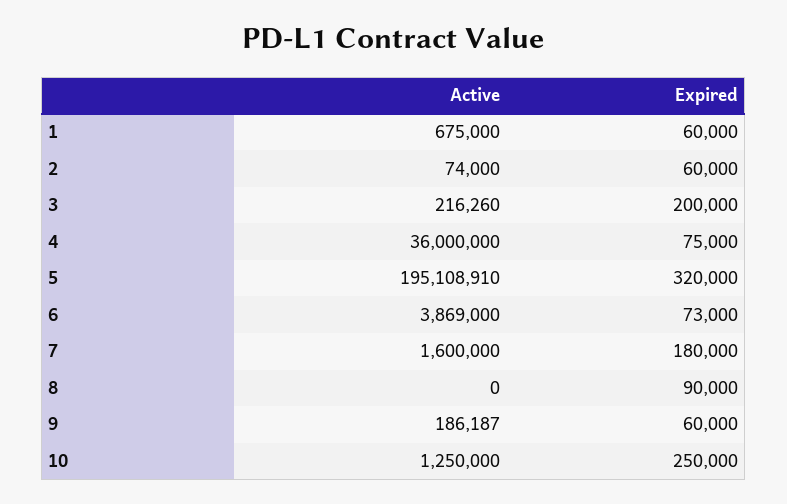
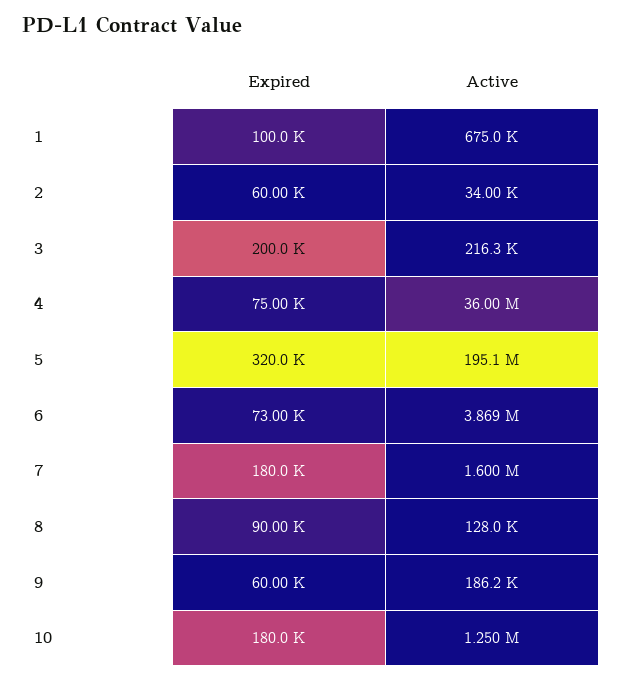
Expired, 1: 60000 -> 100000
Active, 2: 74000 -> 34000
Active, 8: 0 -> 128000
Expired, 10: 250000 -> 180000

